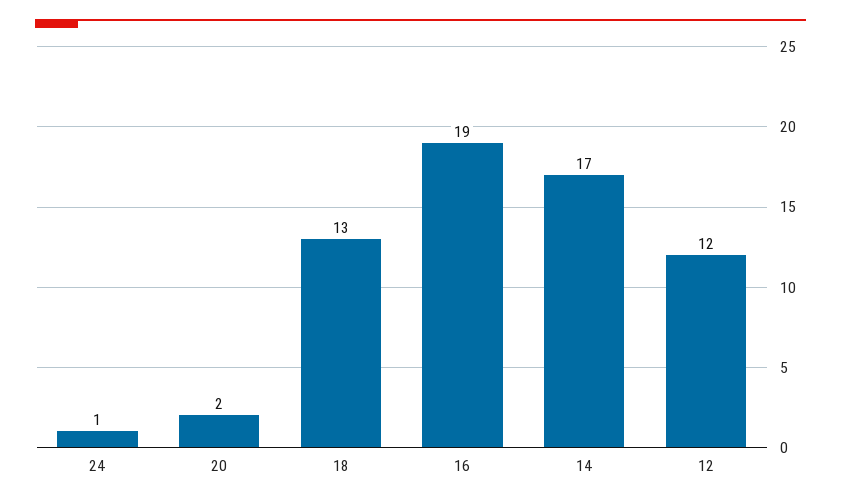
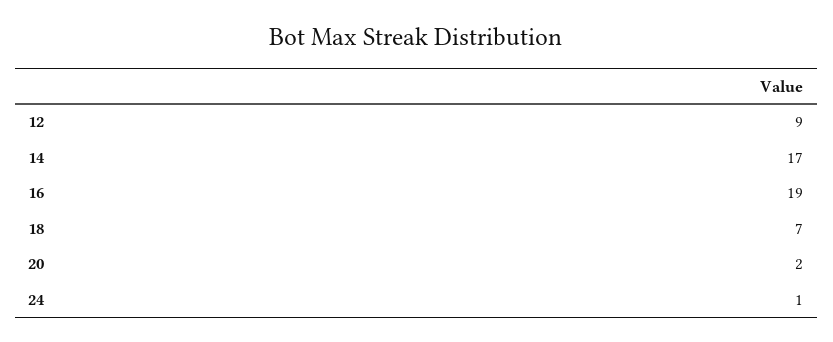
18: 13 -> 7
12: 12 -> 9

